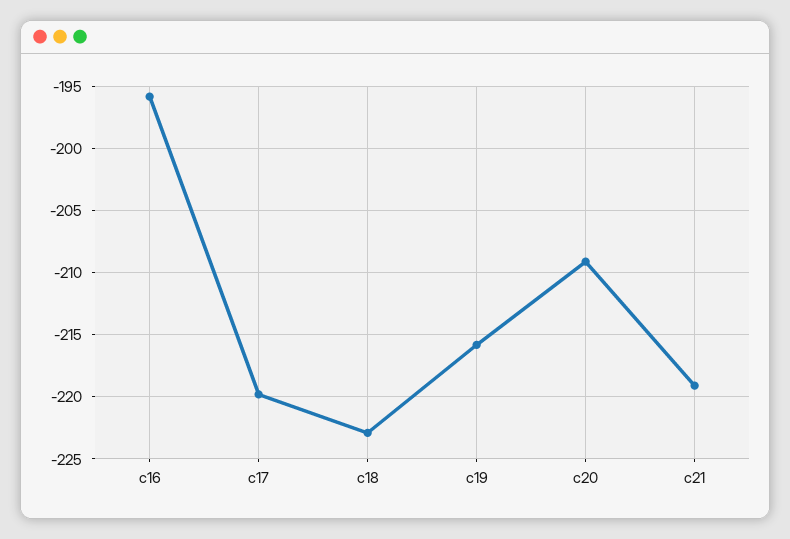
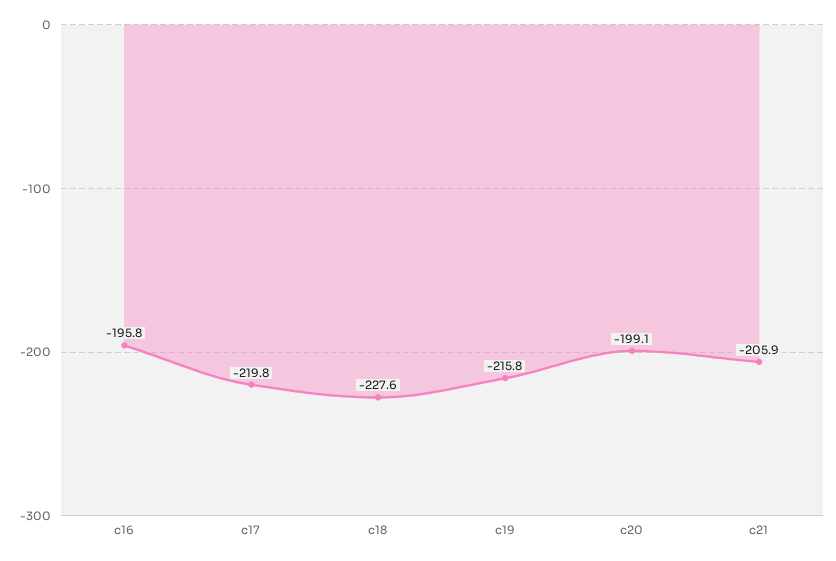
c18: -223 -> -227.6
c20: -209 -> -199.1
c21: -219 -> -205.9

